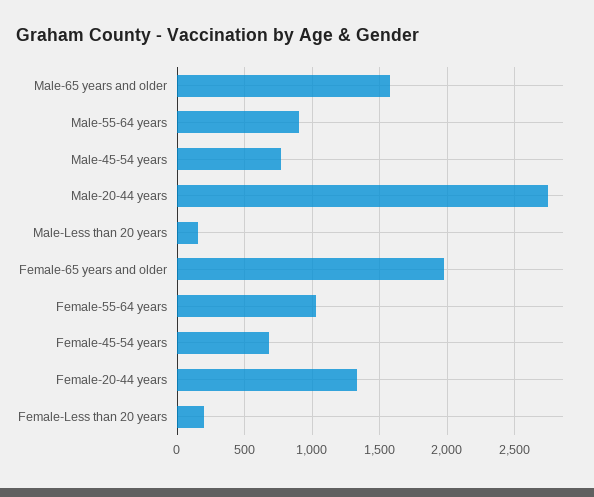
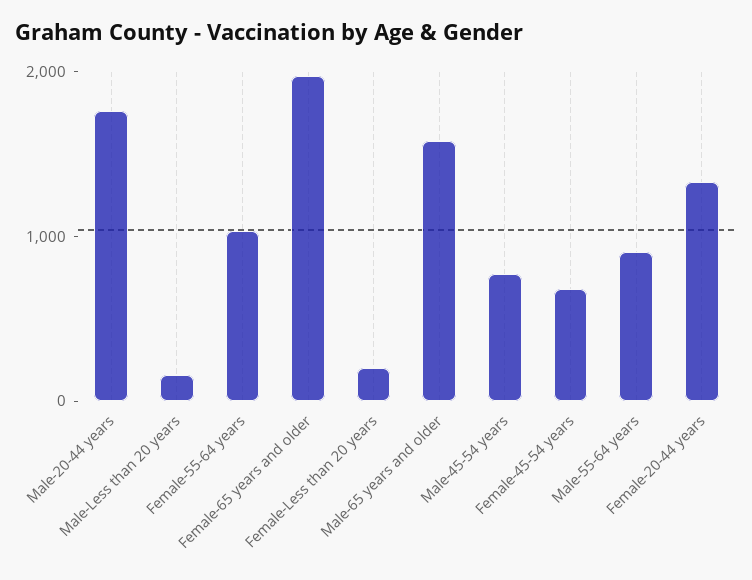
Male-20-44 years: 2750 -> 1800

